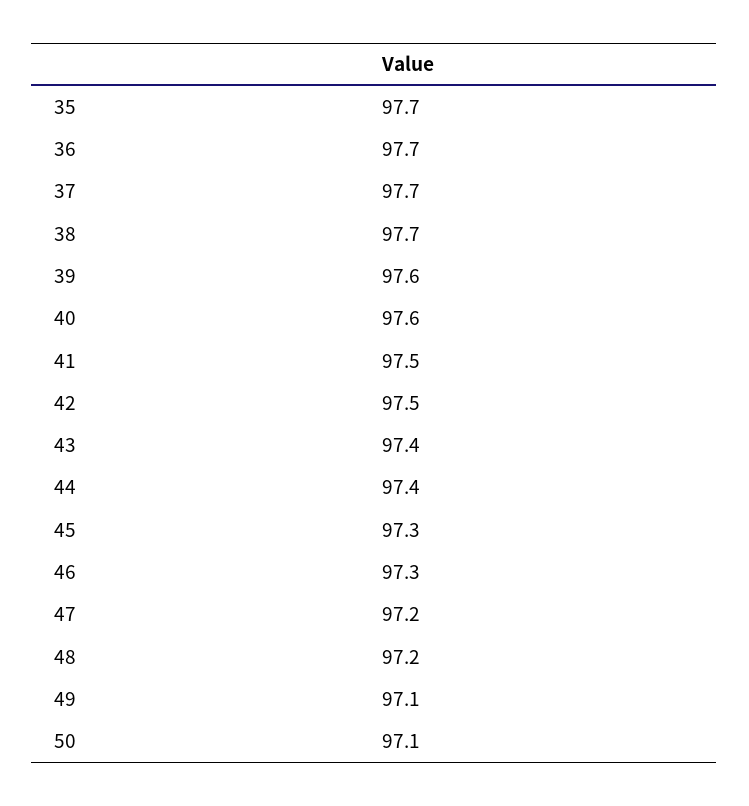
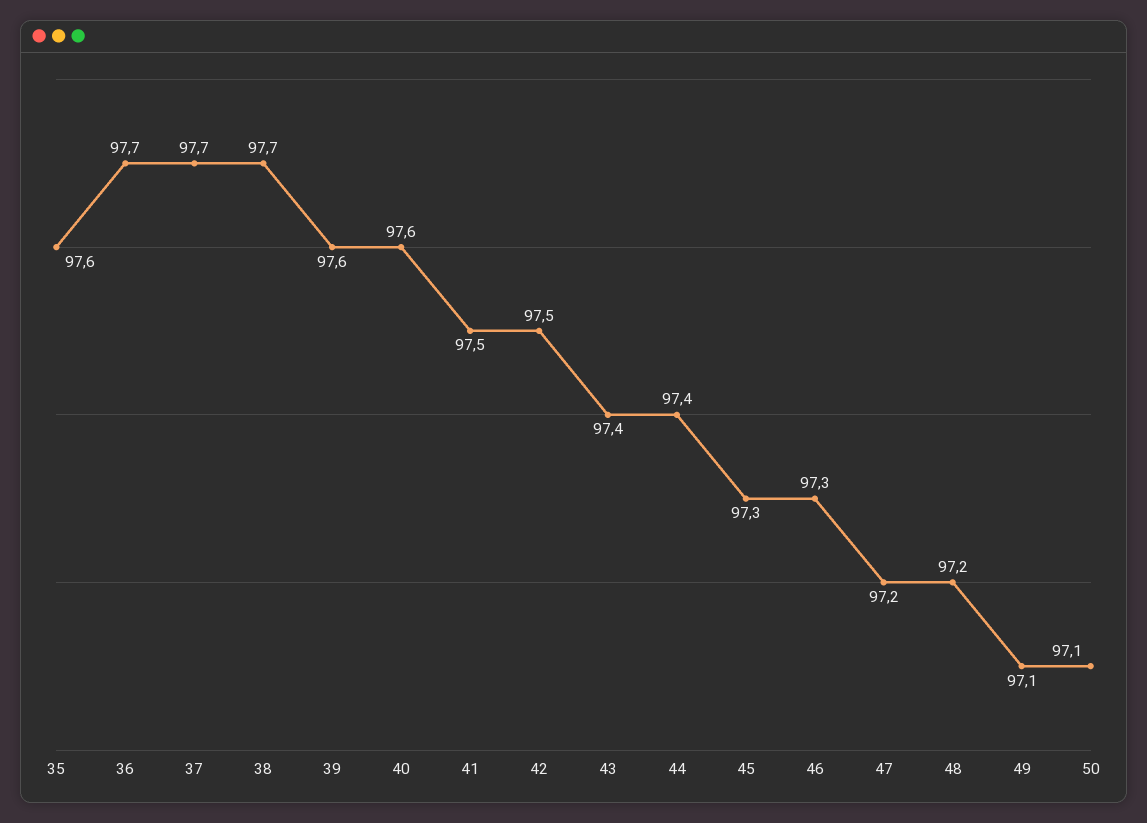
35: 97.7 -> 97.6

